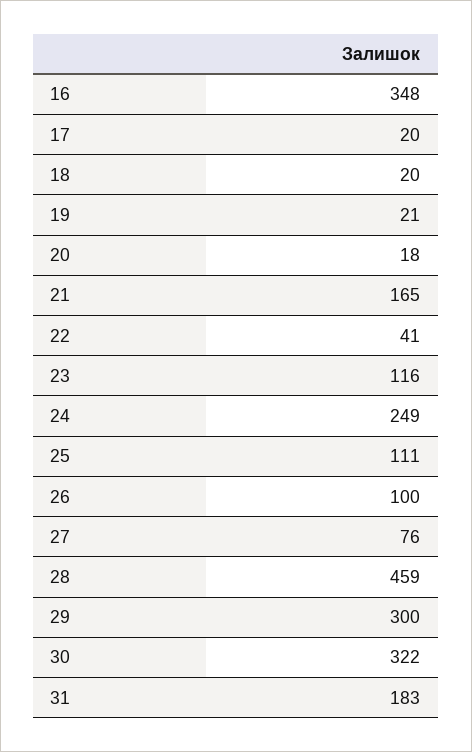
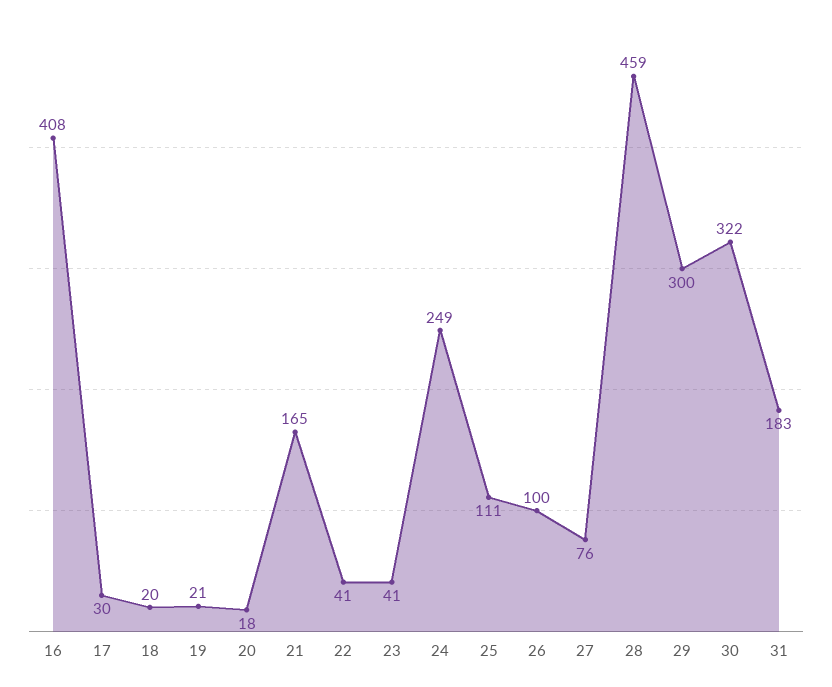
16: 348 -> 408
17: 20 -> 30
23: 116 -> 41

